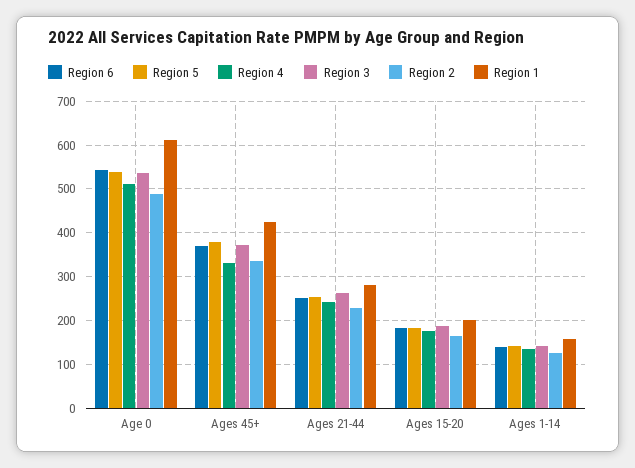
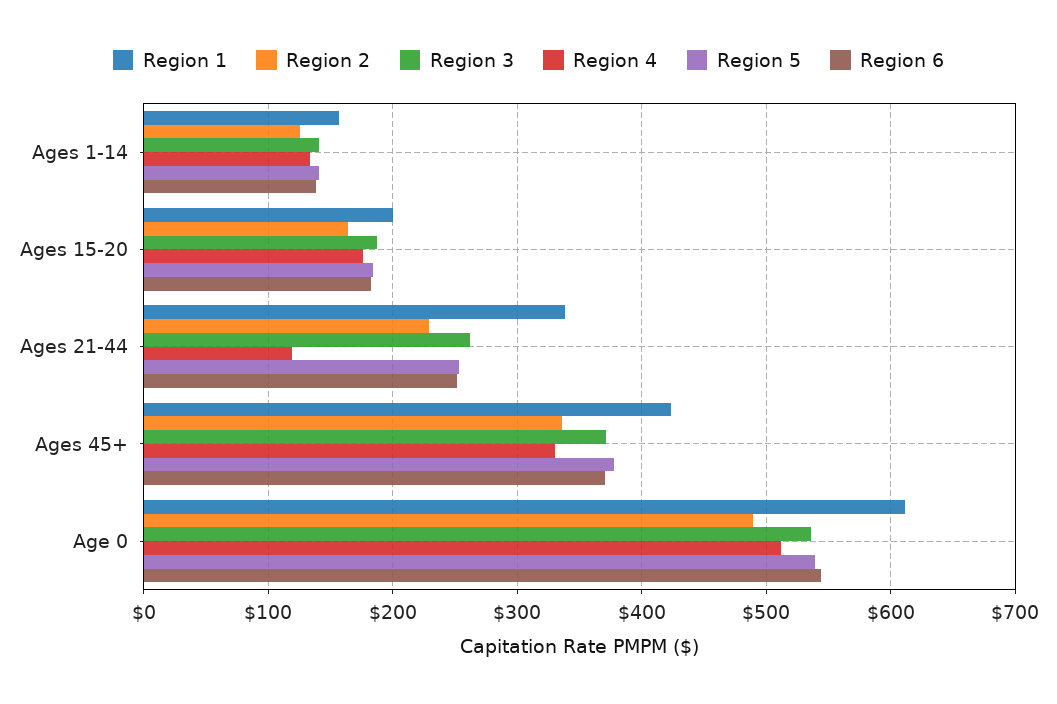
Region 4, Ages 21-44: 240 -> 120
Region 1, Ages 21-44: 280 -> 340

